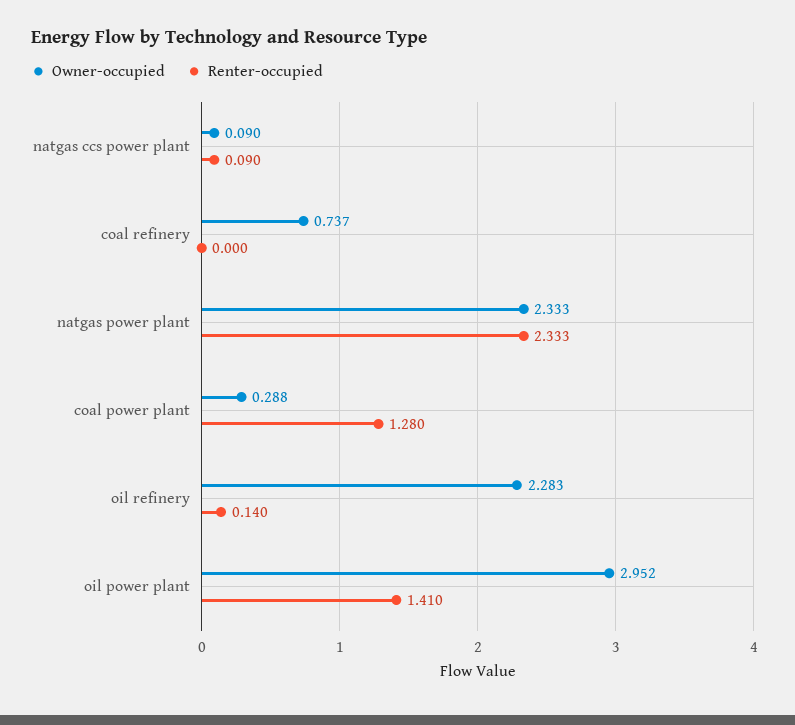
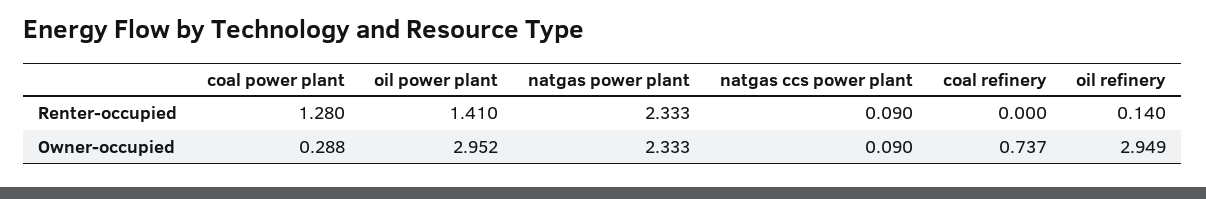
Owner-occupied, oil refinery: 2.283 -> 2.949

